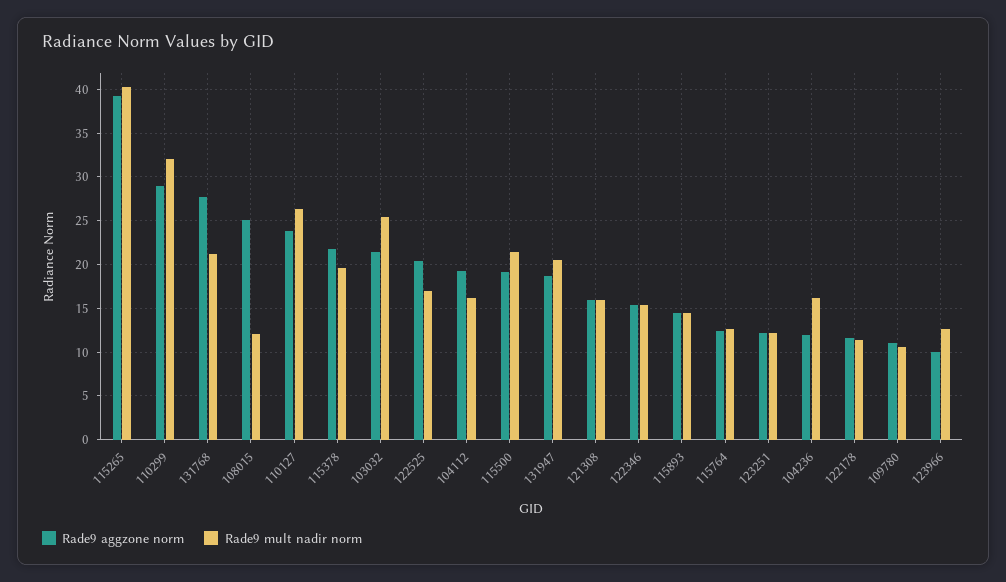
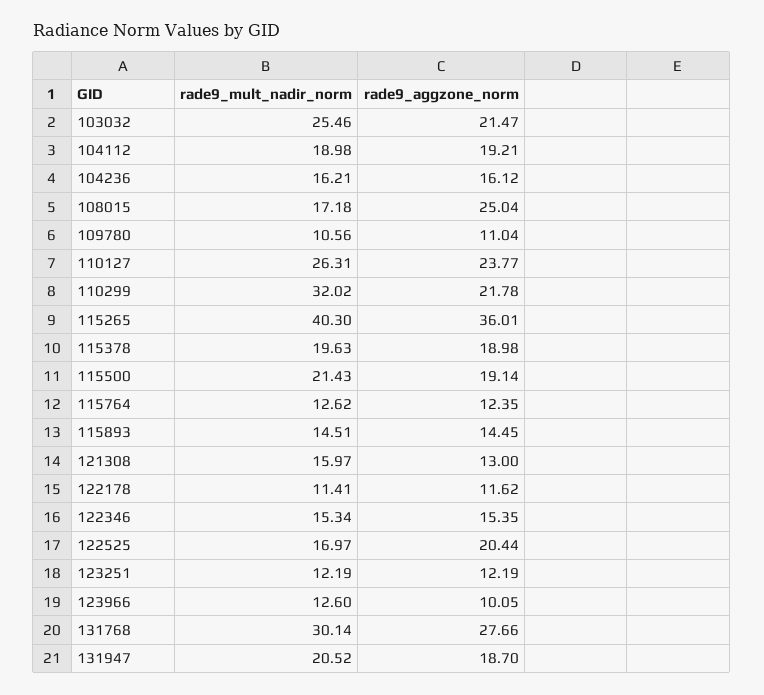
Rade9 aggzone norm, 115265: 39 -> 36.01
Rade9 aggzone norm, 110299: 29 -> 21.78
Rade9 mult nadir norm, 131768: 21 -> 30.14
Rade9 mult nadir norm, 108015: 12 -> 17.18
Rade9 aggzone norm, 115378: 22 -> 18.98
Rade9 mult nadir norm, 104112: 16 -> 18.98
Rade9 aggzone norm, 121308: 16 -> 13
Rade9 aggzone norm, 104236: 12 -> 16.12

